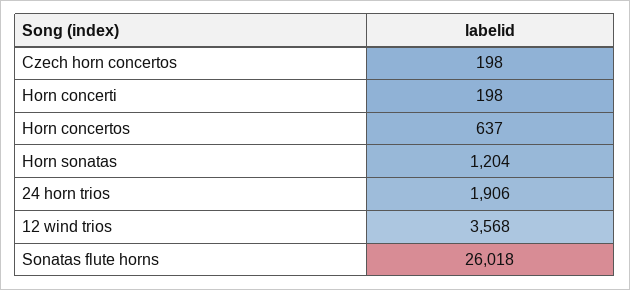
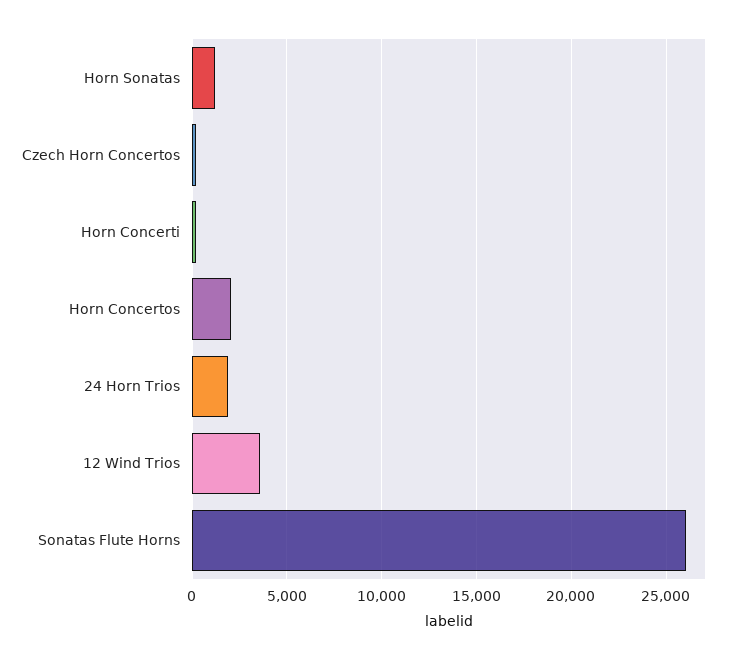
Horn concertos: 637 -> 2000

